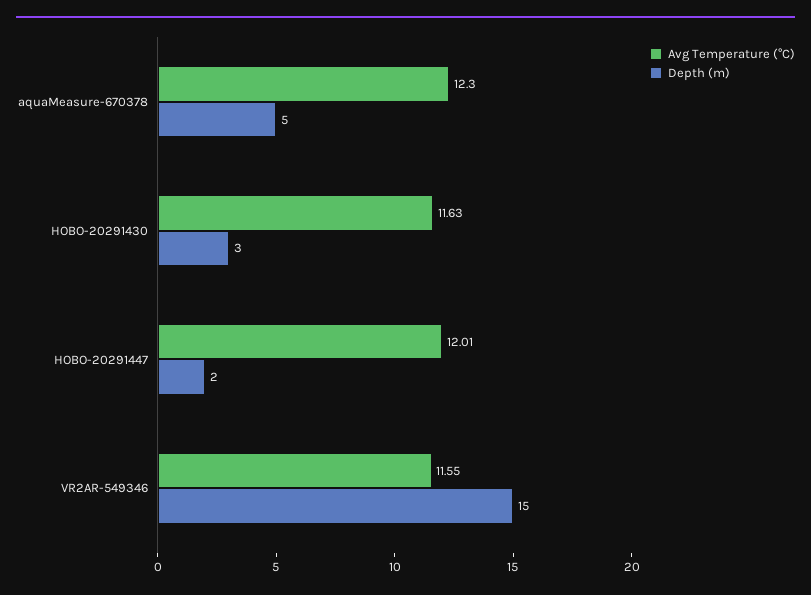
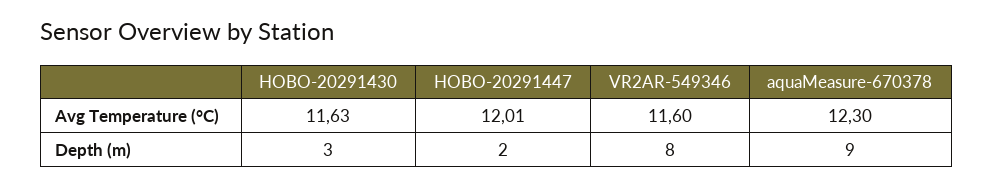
Depth (m), aquaMeasure-670378: 5 -> 9
Avg Temperature (°C), VR2AR-549346: 11.55 -> 11.6
Depth (m), VR2AR-549346: 15 -> 8

